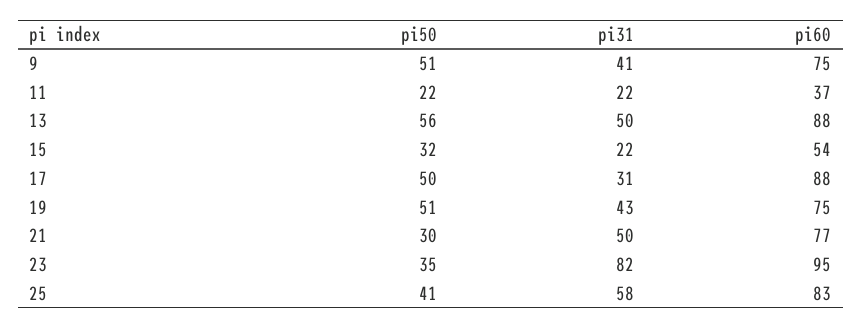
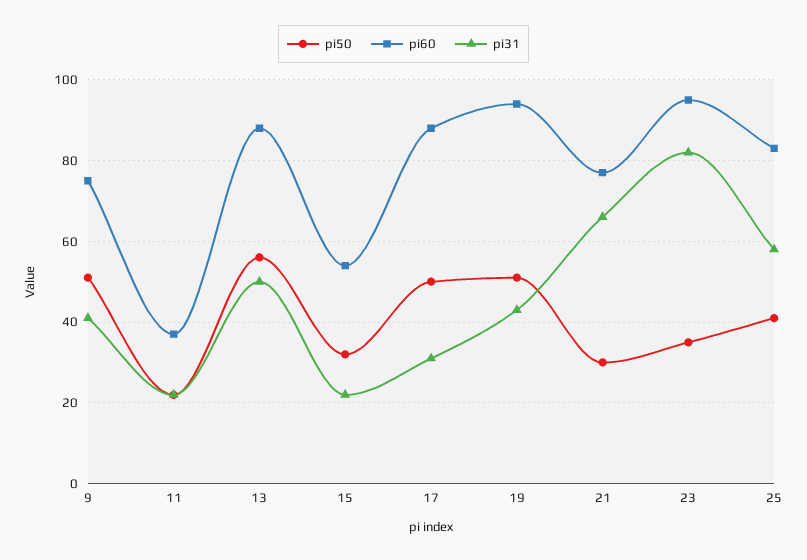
pi60, 19: 75 -> 95
pi31, 21: 50 -> 65

